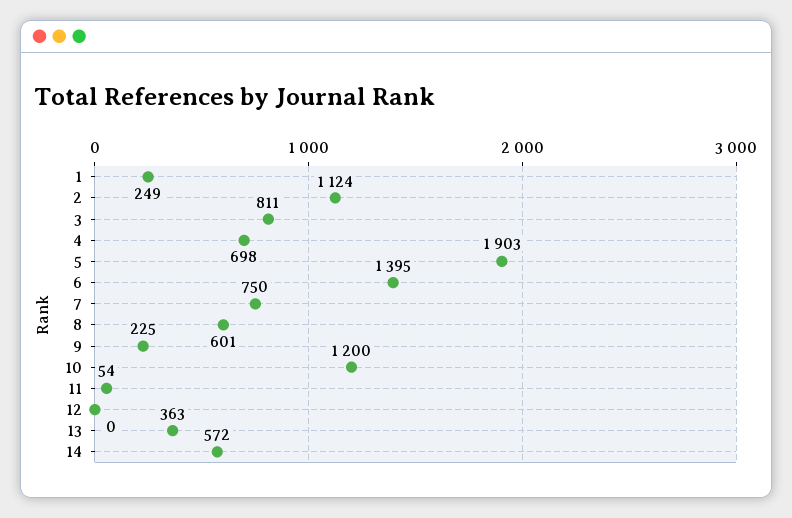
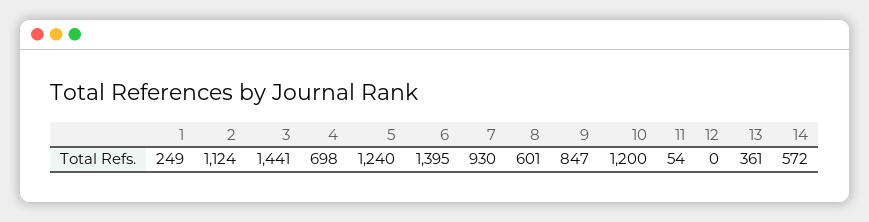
3: 811 -> 1441
5: 1903 -> 1240
7: 750 -> 930
9: 225 -> 847
13: 363 -> 361

